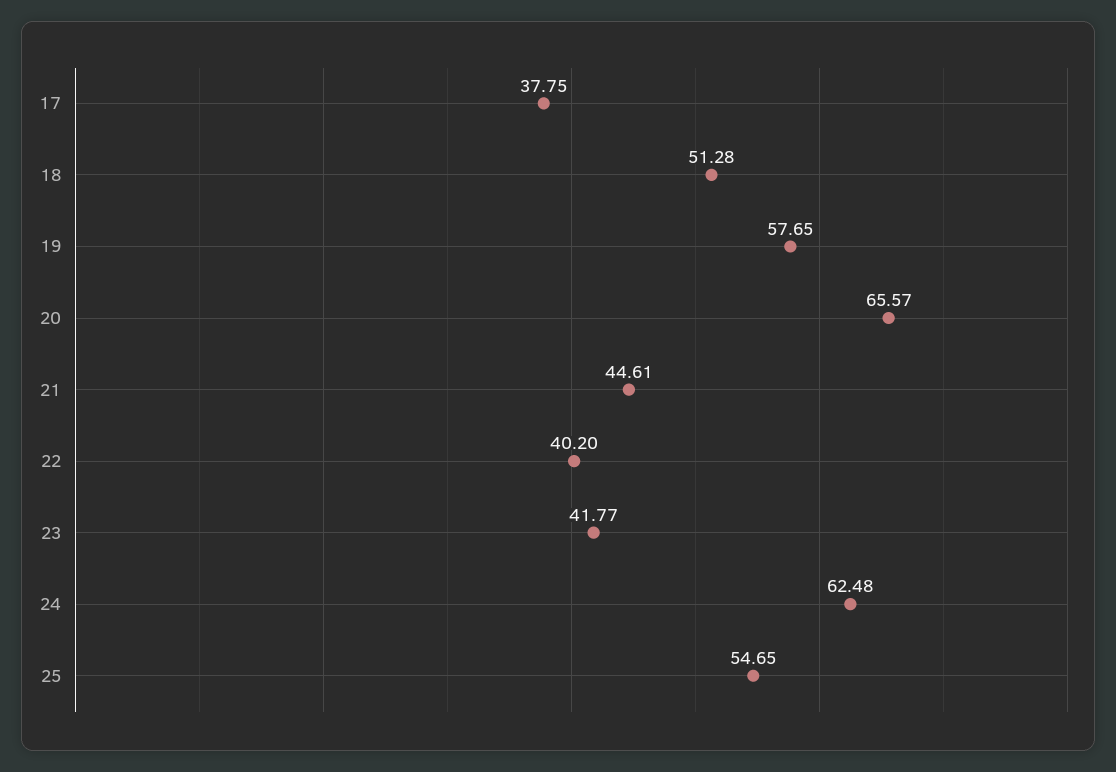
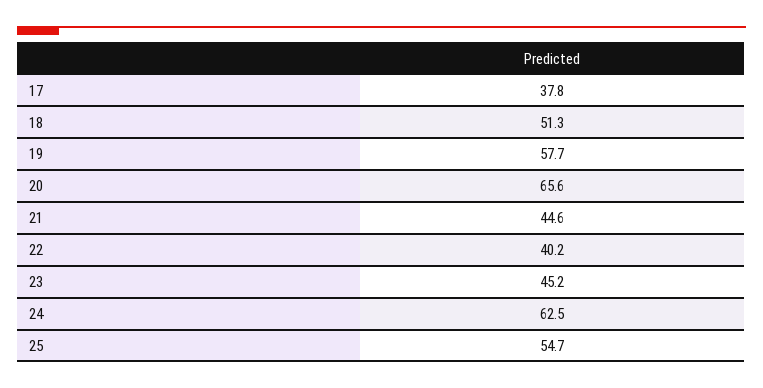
23: 41.77 -> 45.2

